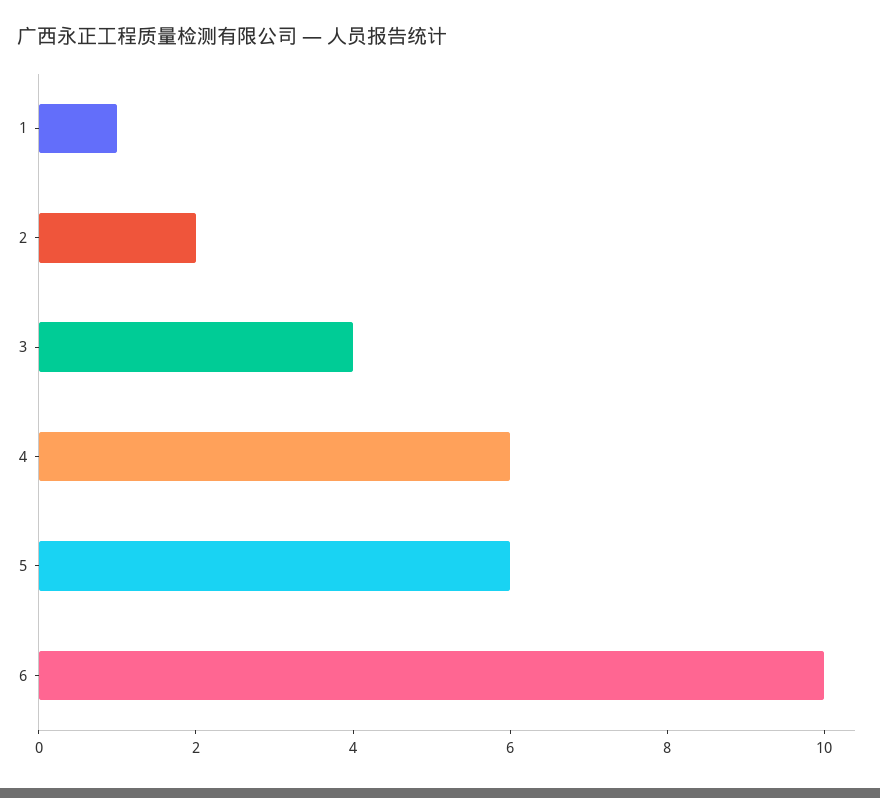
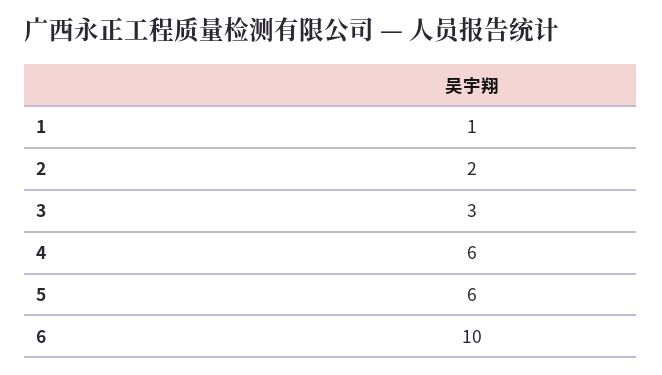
3: 4 -> 3

